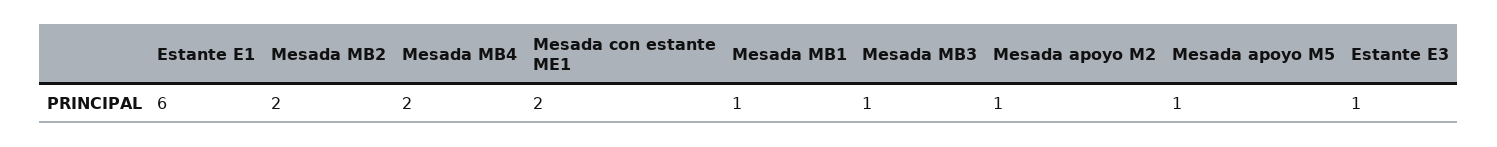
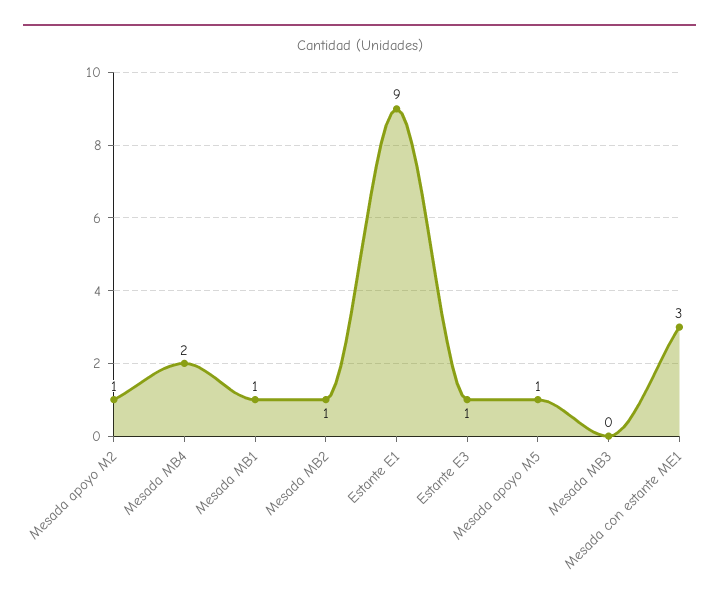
Estante E1: 6 -> 9
Mesada MB2: 2 -> 1
Mesada con estante ME1: 2 -> 3
Mesada MB3: 1 -> 0

